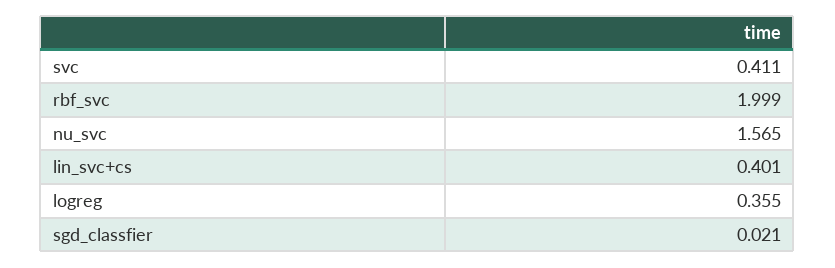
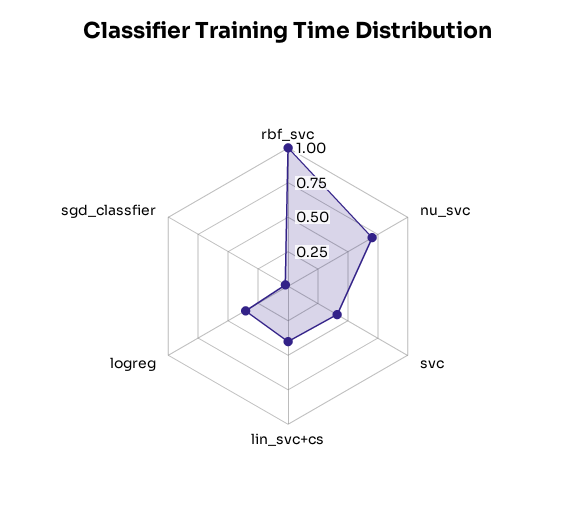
rbf_svc: 1.999 -> 1
nu_svc: 1.565 -> 0.75

